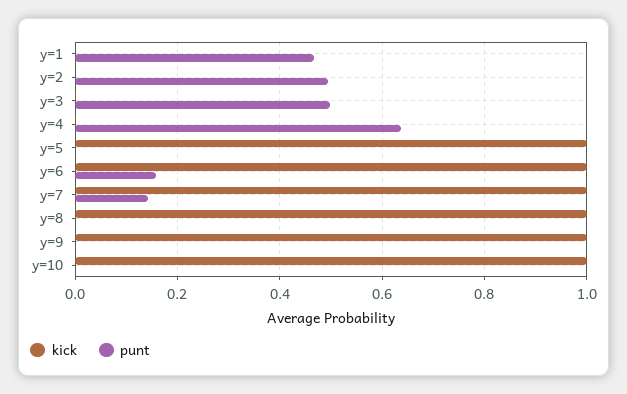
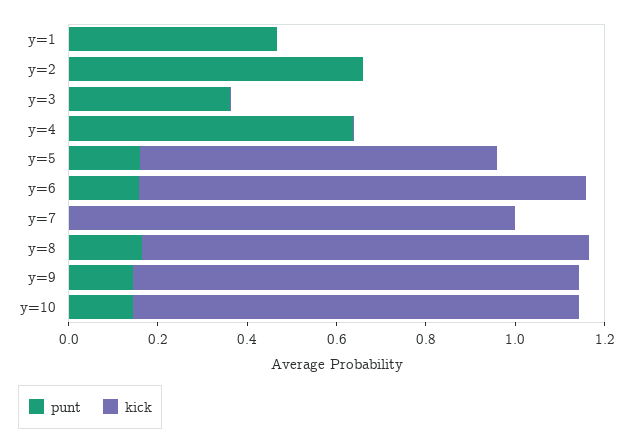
punt, y=2: 0.5 -> 0.65
punt, y=3: 0.5 -> 0.35
kick, y=5: 1 -> 0.8
punt, y=5: 0 -> 0.15
punt, y=7: 0.14 -> 0
punt, y=8: 0 -> 0.15
punt, y=9: 0 -> 0.15
punt, y=10: 0 -> 0.15

